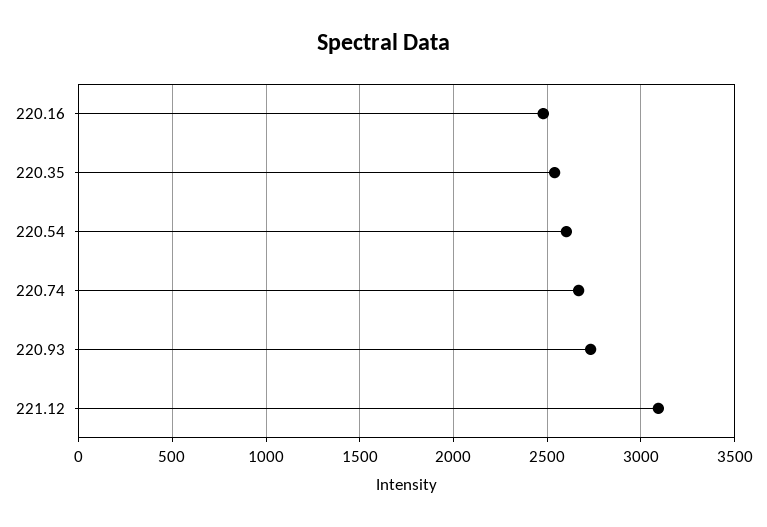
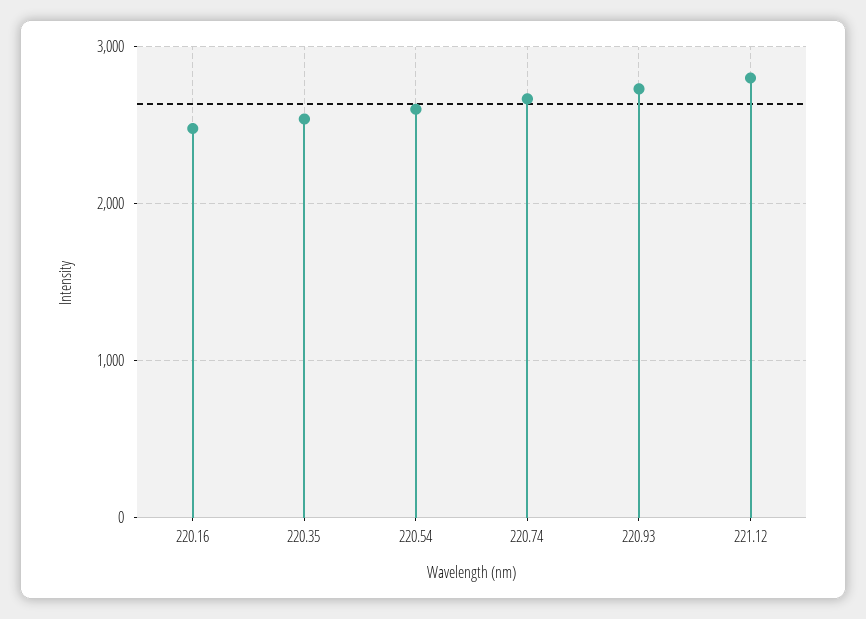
221.12: 3100 -> 2800

